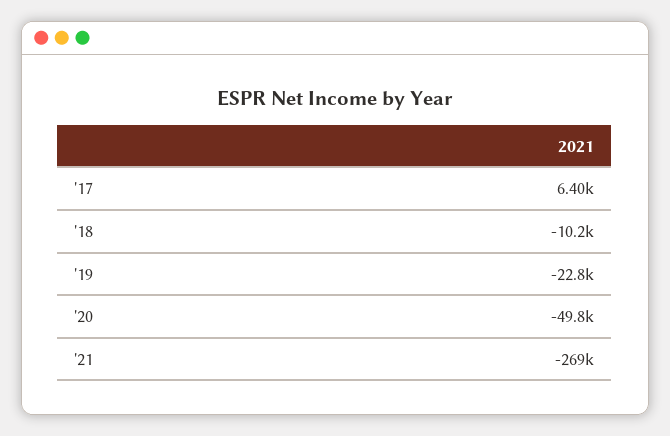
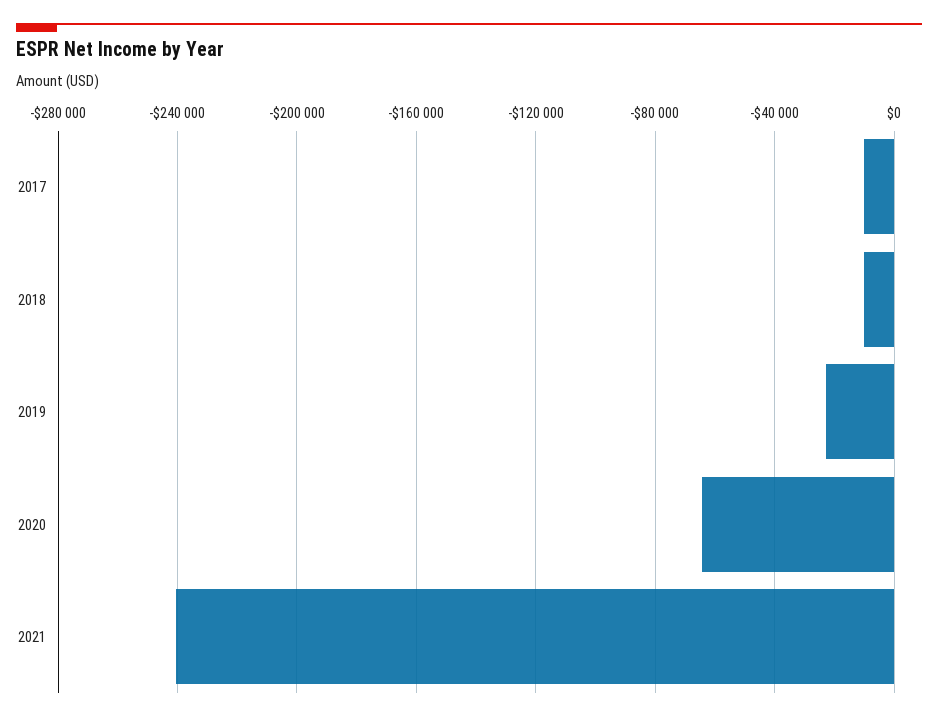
'17: 6400 -> -10000
'20: -49800 -> -65000
'21: -269000 -> -240000

